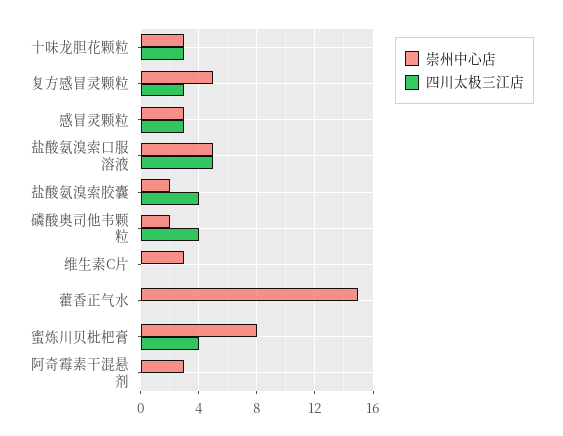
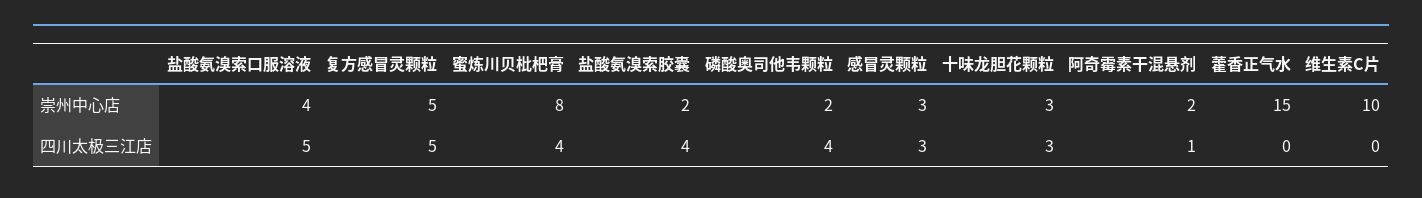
四川太极三江店, 复方感冒灵颗粒: 3 -> 5
崇州中心店, 盐酸氨溴索口服溶液: 5 -> 4
崇州中心店, 维生素C片: 3 -> 10
崇州中心店, 阿奇霉素干混悬剂: 3 -> 2
四川太极三江店, 阿奇霉素干混悬剂: 0 -> 1

